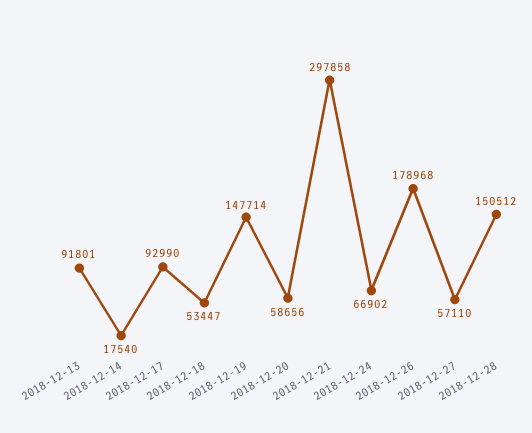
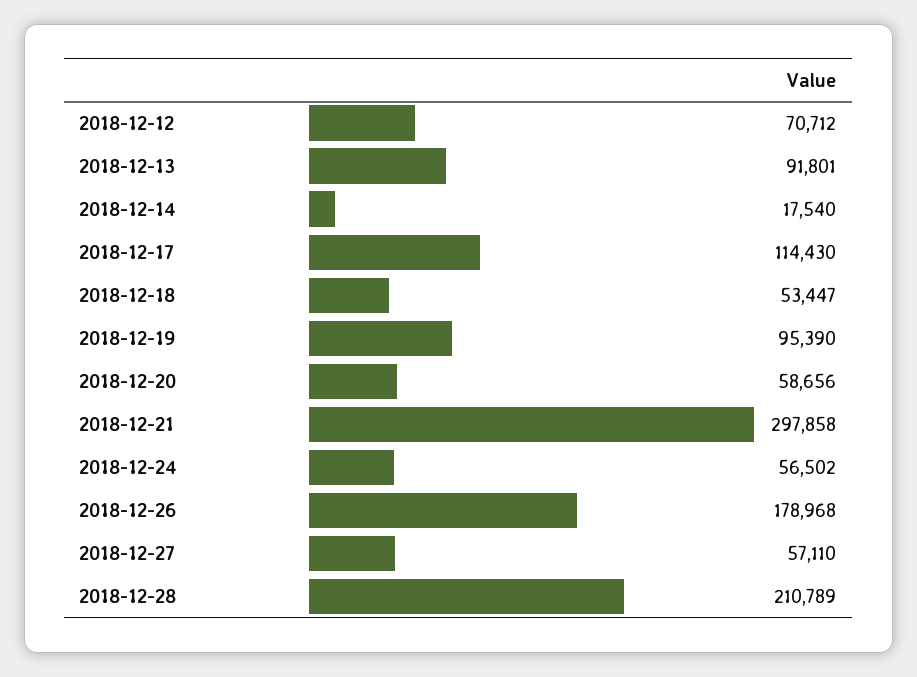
2018-12-17: 92990 -> 114430
2018-12-19: 147714 -> 95390
2018-12-24: 66902 -> 56502
2018-12-28: 150512 -> 210789
2018-12-12: none -> 70712

